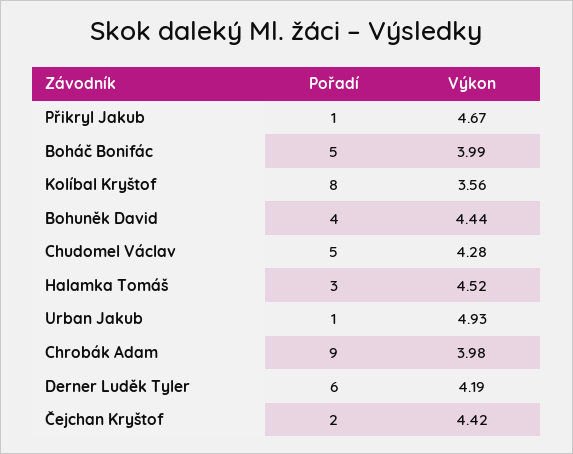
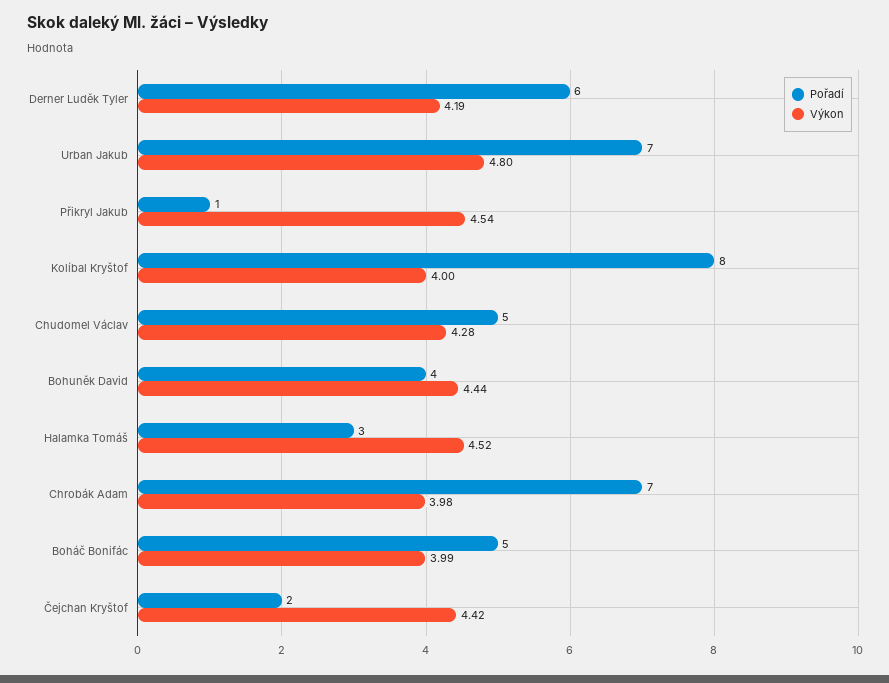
Výkon, Přikryl Jakub: 4.67 -> 4.54
Výkon, Kolíbal Kryštof: 3.56 -> 4
Pořadí, Urban Jakub: 1 -> 7
Výkon, Urban Jakub: 4.93 -> 4.8
Pořadí, Chrobák Adam: 9 -> 7

